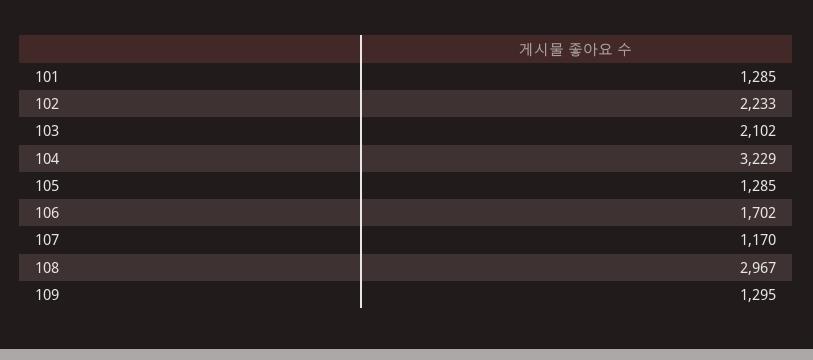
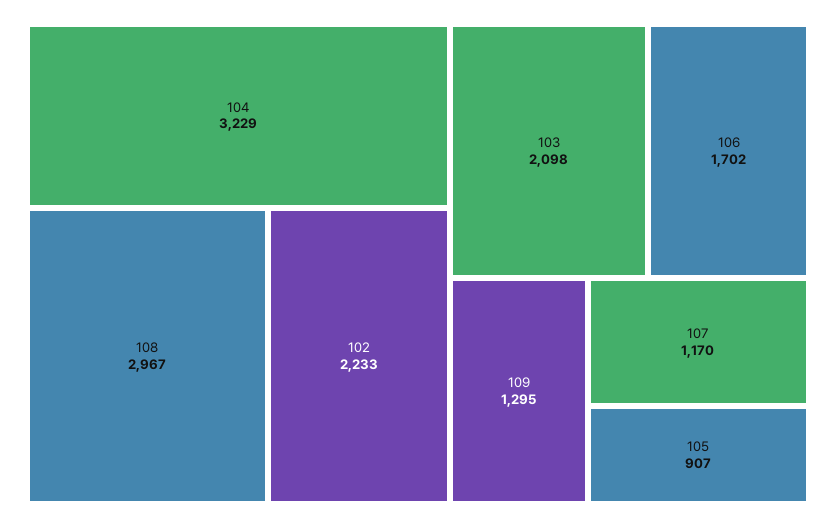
101: 1285 -> none
103: 2102 -> 2098
105: 1285 -> 907

